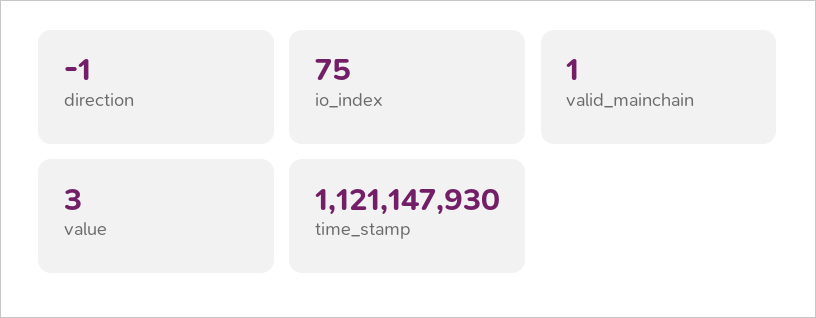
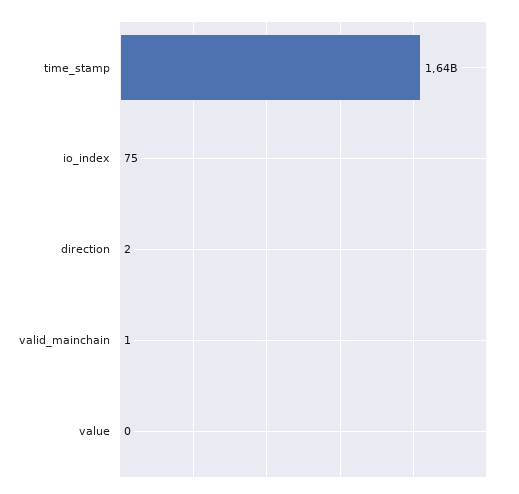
direction: -1 -> 2
value: 3 -> 0
time_stamp: 1121147930 -> 1640000000

